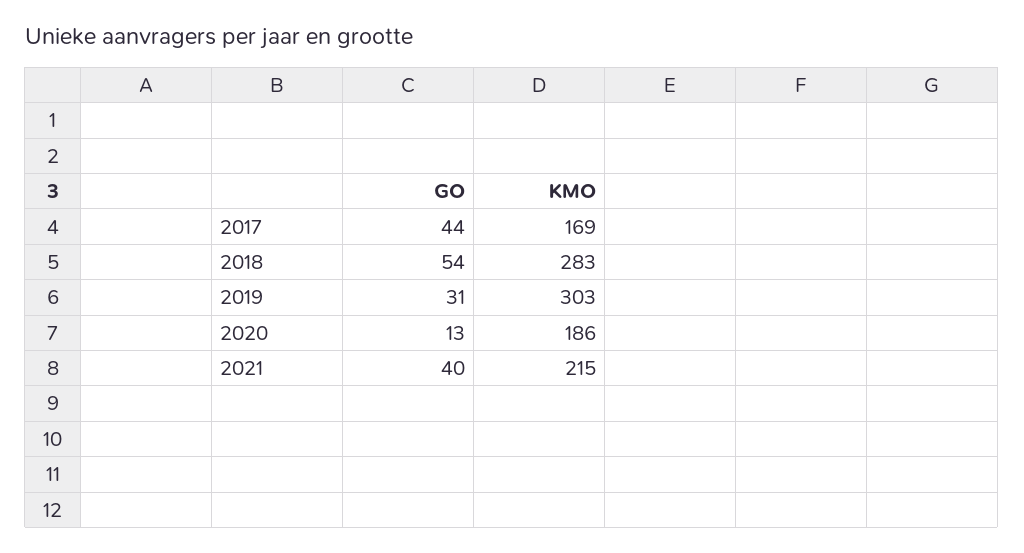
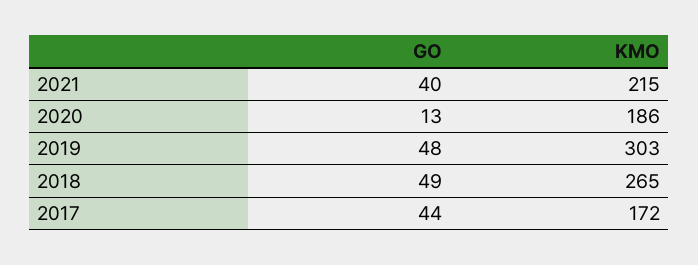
KMO, 2017: 169 -> 172
GO, 2018: 54 -> 49
KMO, 2018: 283 -> 265
GO, 2019: 31 -> 48

